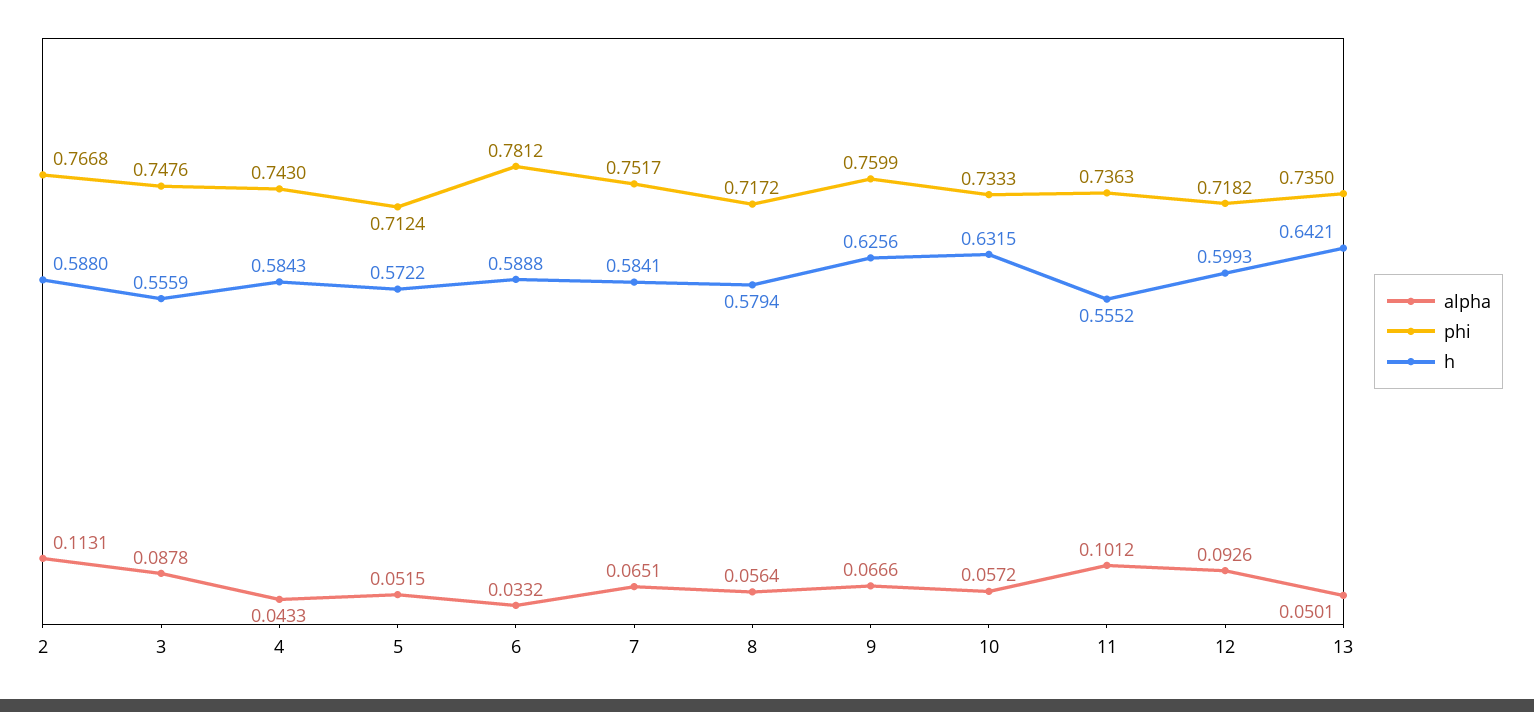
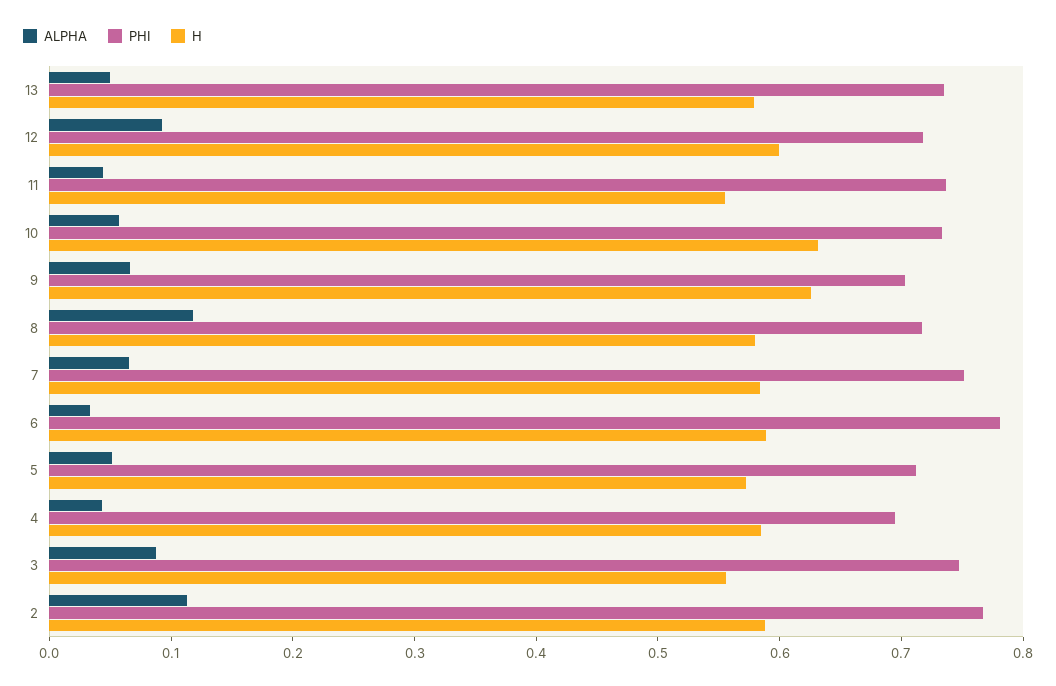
phi, 4: 0.743 -> 0.7
alpha, 8: 0.0564 -> 0.12
phi, 9: 0.7599 -> 0.7
alpha, 11: 0.1012 -> 0.04
h, 13: 0.6421 -> 0.58

